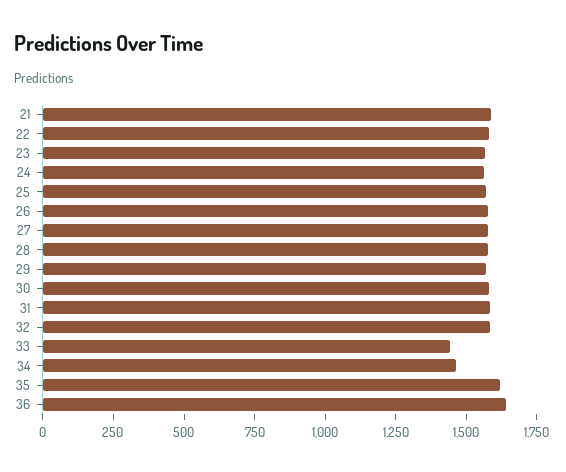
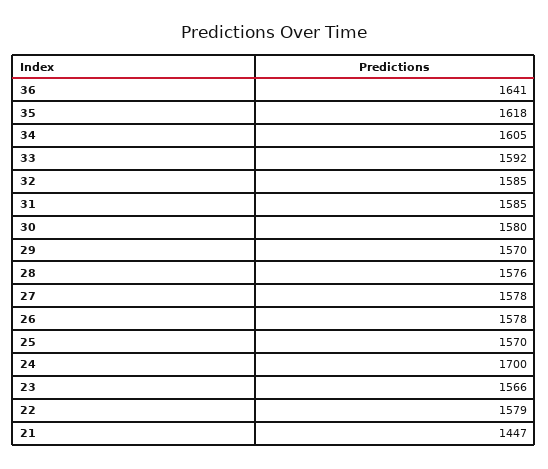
21: 1600 -> 1447
24: 1550 -> 1700
33: 1450 -> 1592
34: 1450 -> 1605

